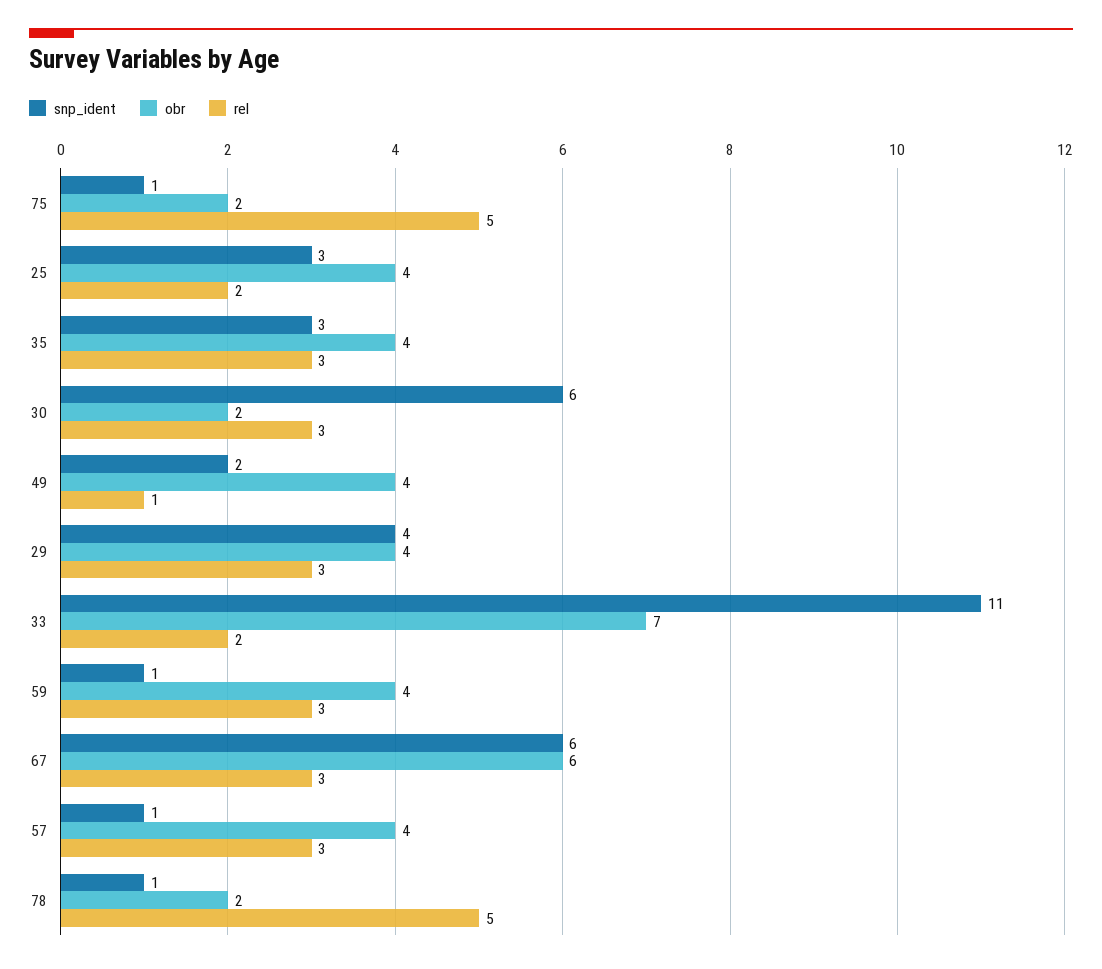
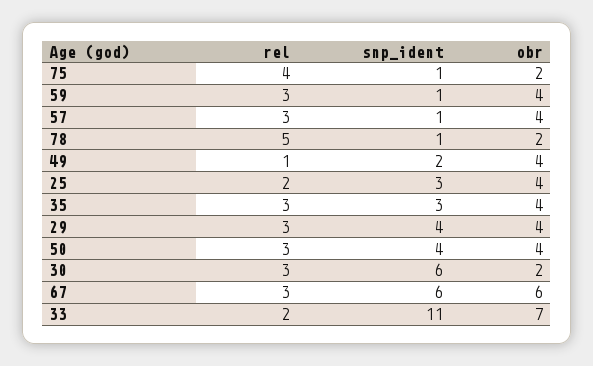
rel, 75: 5 -> 4
rel, 50: none -> 3
snp_ident, 50: none -> 4
obr, 50: none -> 4

